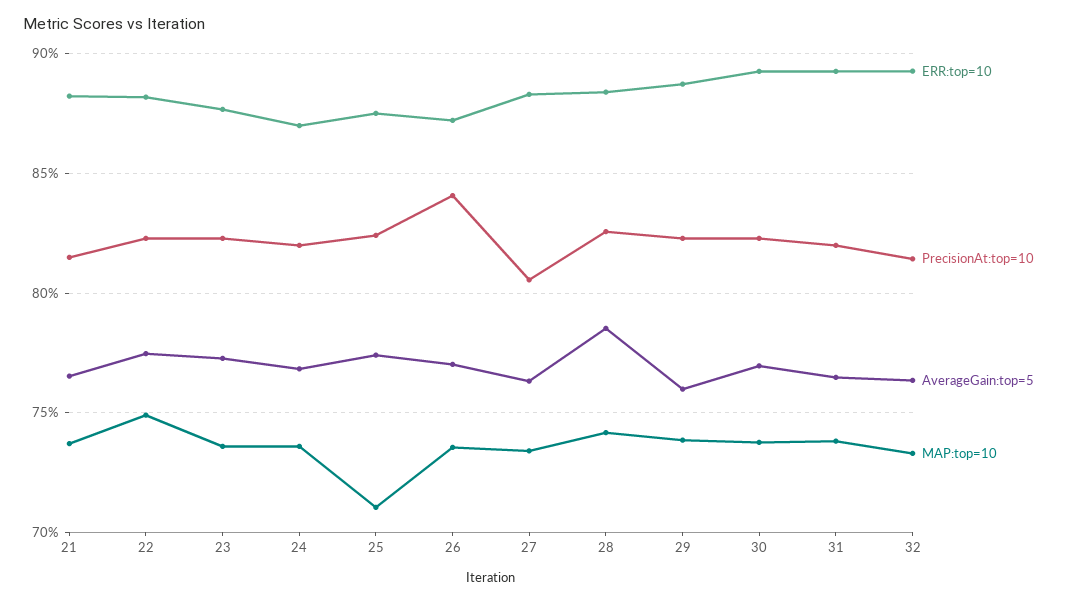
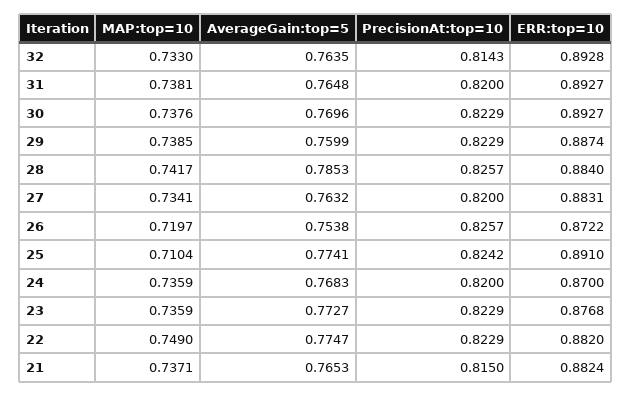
ERR:top=10, 25: 0.875 -> 0.891
PrecisionAt:top=10, 26: 0.84 -> 0.8257
AverageGain:top=5, 26: 0.77 -> 0.7538
MAP:top=10, 26: 0.735 -> 0.7197
PrecisionAt:top=10, 27: 0.805 -> 0.82

